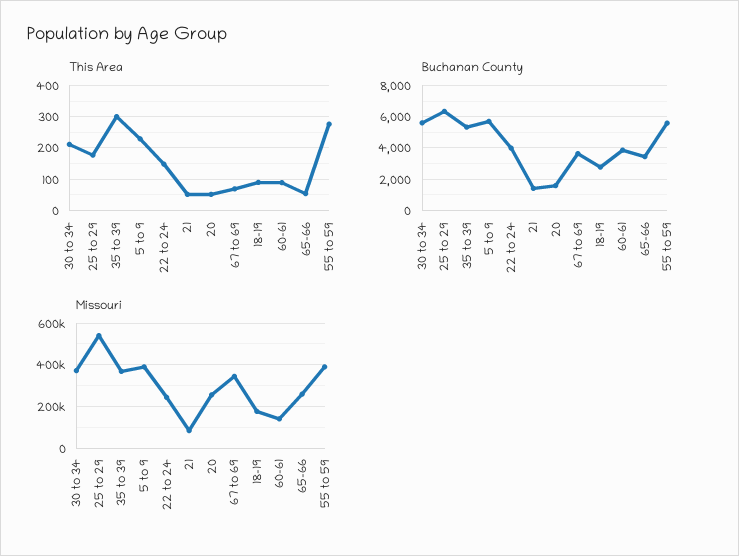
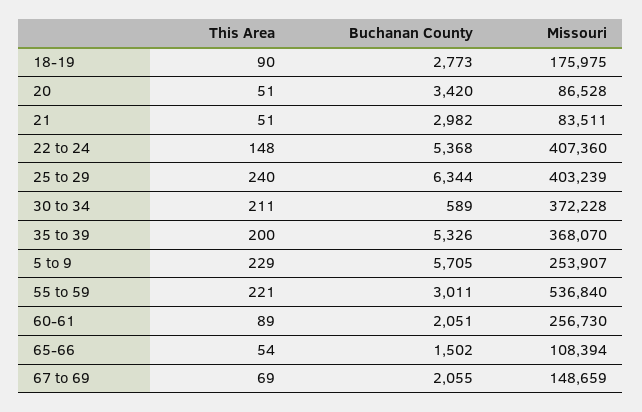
This Area, 25 to 29: 180 -> 240
This Area, 35 to 39: 300 -> 200
This Area, 55 to 59: 280 -> 221
Buchanan County, 30 to 34: 5500 -> 589
Buchanan County, 22 to 24: 4000 -> 5368
Buchanan County, 21: 1500 -> 2982
Buchanan County, 20: 1500 -> 3420
Buchanan County, 67 to 69: 3500 -> 2055
Buchanan County, 60-61: 4000 -> 2051
Buchanan County, 65-66: 3500 -> 1502
Buchanan County, 55 to 59: 5500 -> 3011
Missouri, 25 to 29: 550000 -> 403239
Missouri, 5 to 9: 400000 -> 253907
Missouri, 22 to 24: 250000 -> 407360
Missouri, 20: 250000 -> 86528
Missouri, 67 to 69: 350000 -> 148659
Missouri, 60-61: 150000 -> 256730
Missouri, 65-66: 250000 -> 108394
Missouri, 55 to 59: 400000 -> 536840

